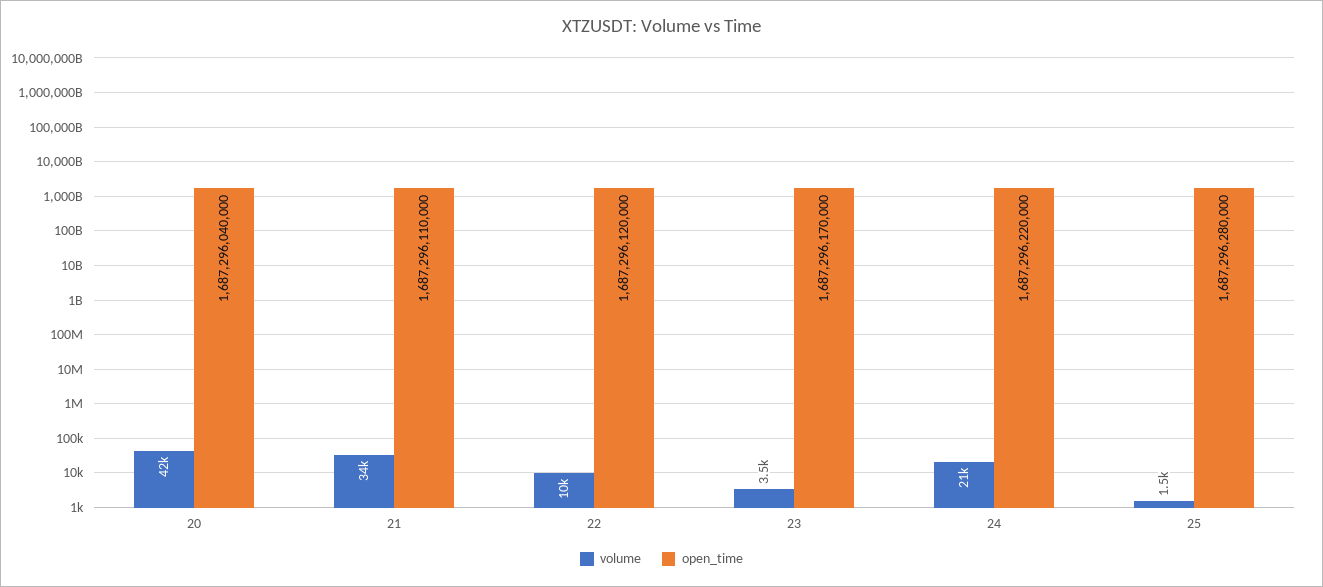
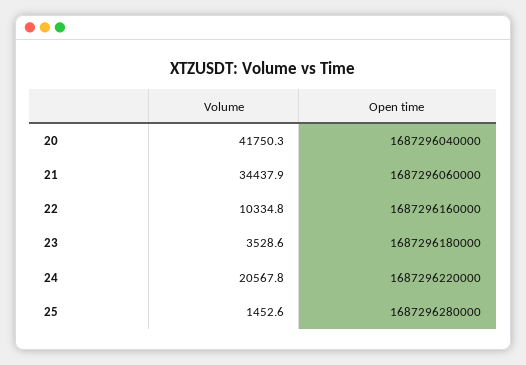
open_time, 21: 1687296110000 -> 1687296060000
open_time, 22: 1687296120000 -> 1687296160000
open_time, 23: 1687296170000 -> 1687296180000

